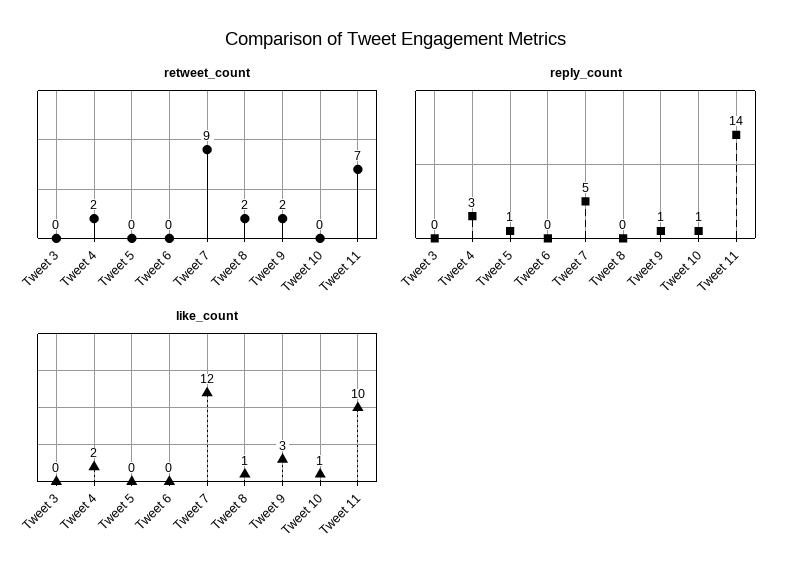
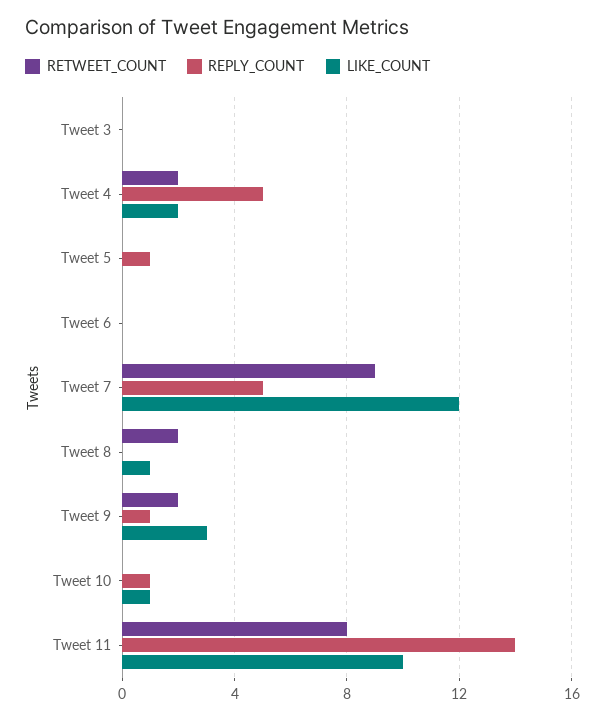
retweet_count, Tweet 11: 7 -> 8
reply_count, Tweet 4: 3 -> 5

